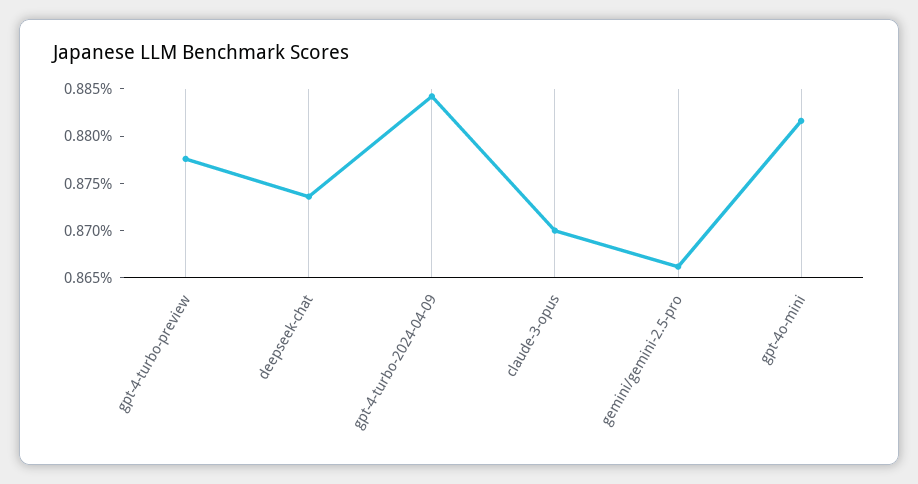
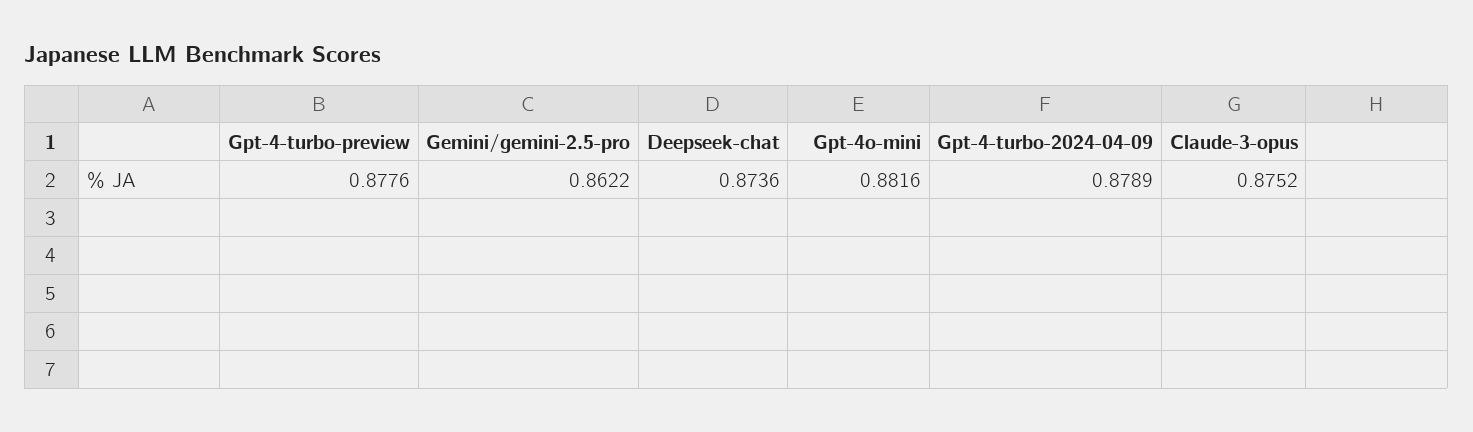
gpt-4-turbo-2024-04-09: 0.884 -> 0.8789
claude-3-opus: 0.87 -> 0.8752
gemini/gemini-2.5-pro: 0.866 -> 0.8622

